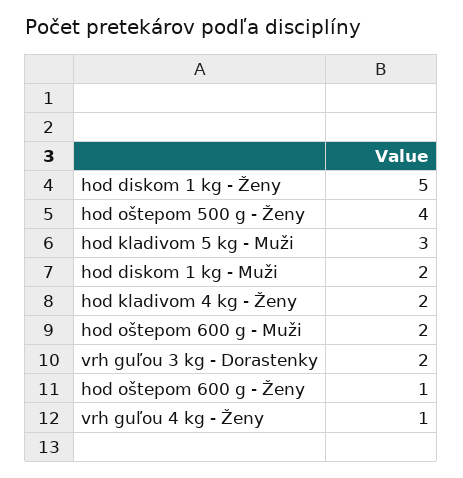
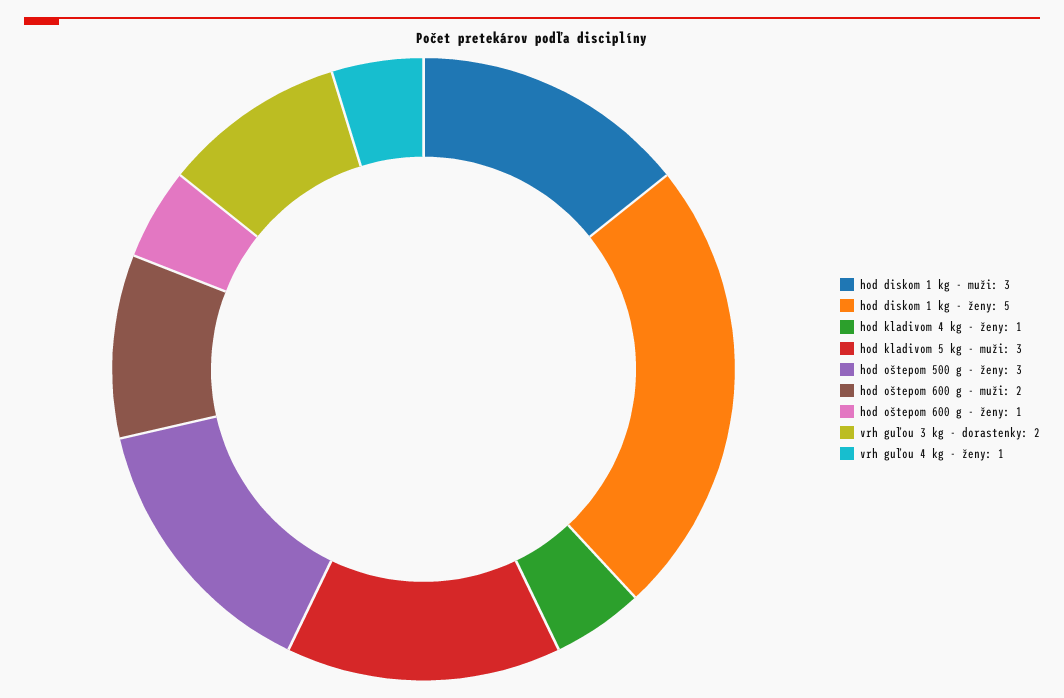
hod oštepom 500 g - Ženy: 4 -> 3
hod diskom 1 kg - Muži: 2 -> 3
hod kladivom 4 kg - Ženy: 2 -> 1

